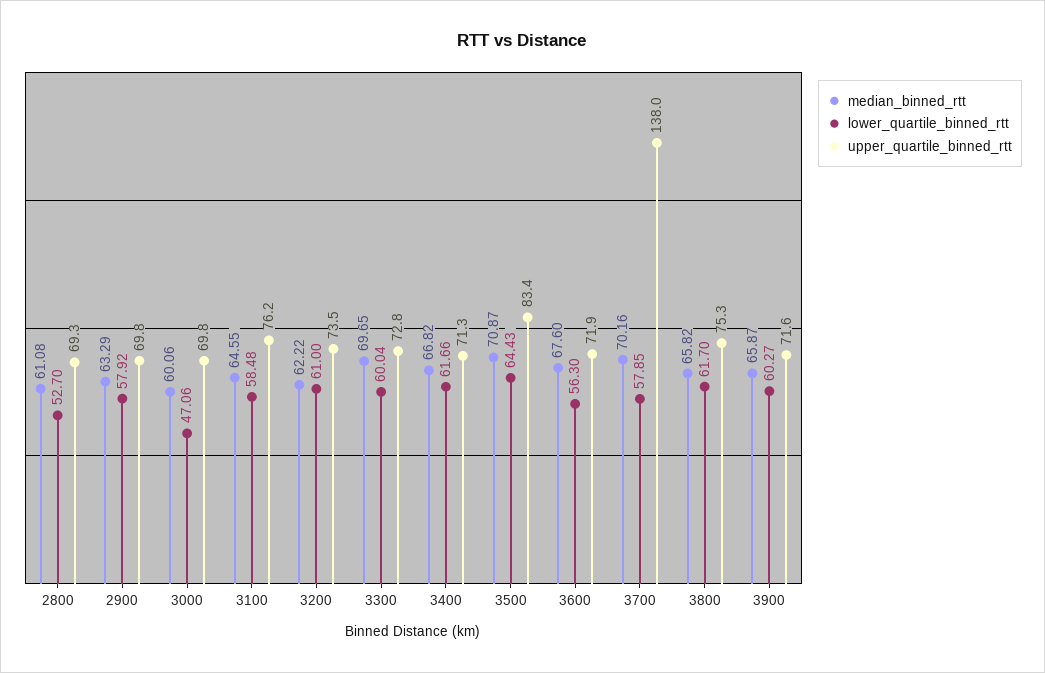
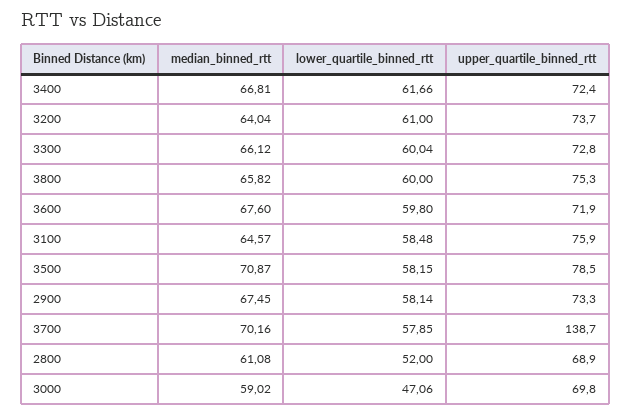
lower_quartile_binned_rtt, 2800: 52.7 -> 52
upper_quartile_binned_rtt, 2800: 69.3 -> 68.9
median_binned_rtt, 2900: 63.29 -> 67.45
lower_quartile_binned_rtt, 2900: 57.92 -> 58.14
upper_quartile_binned_rtt, 2900: 69.8 -> 73.3
median_binned_rtt, 3000: 60.06 -> 59.02
median_binned_rtt, 3100: 64.55 -> 64.57
upper_quartile_binned_rtt, 3100: 76.2 -> 75.9
median_binned_rtt, 3200: 62.22 -> 64.04
upper_quartile_binned_rtt, 3200: 73.5 -> 73.7
median_binned_rtt, 3300: 69.65 -> 66.12
median_binned_rtt, 3400: 66.82 -> 66.81
upper_quartile_binned_rtt, 3400: 71.3 -> 72.4
lower_quartile_binned_rtt, 3500: 64.43 -> 58.15
upper_quartile_binned_rtt, 3500: 83.4 -> 78.5
lower_quartile_binned_rtt, 3600: 56.3 -> 59.8
upper_quartile_binned_rtt, 3700: 138 -> 138.7
lower_quartile_binned_rtt, 3800: 61.7 -> 60
median_binned_rtt, 3900: 65.87 -> none
lower_quartile_binned_rtt, 3900: 60.27 -> none
upper_quartile_binned_rtt, 3900: 71.6 -> none

